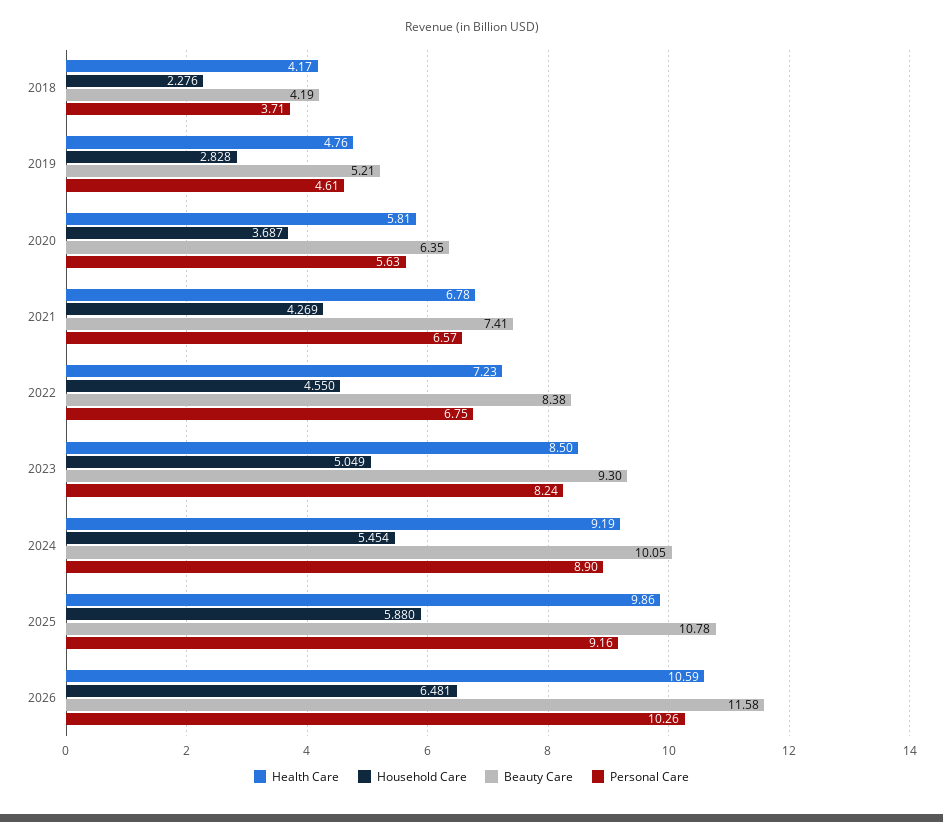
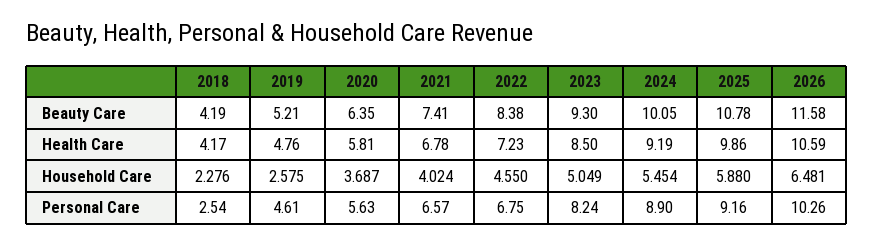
Personal Care, 2018: 3.71 -> 2.54
Household Care, 2019: 2.828 -> 2.575
Household Care, 2021: 4.269 -> 4.024

